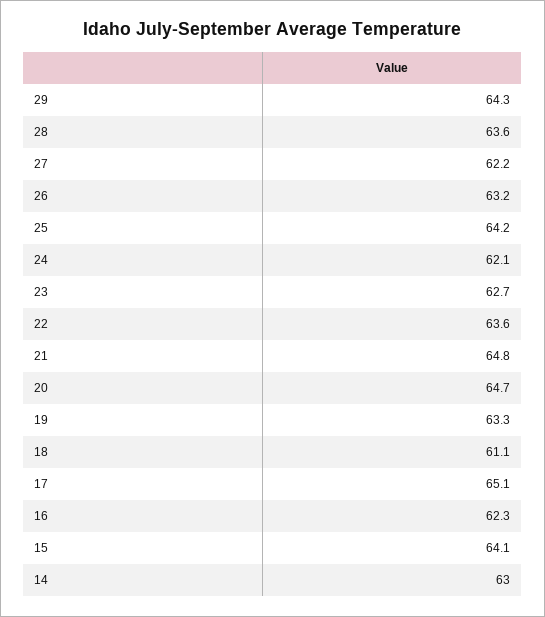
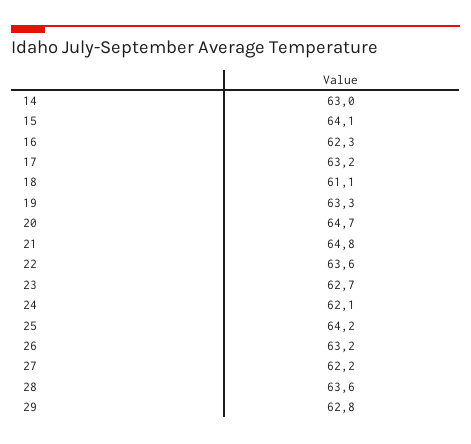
29: 64.3 -> 62.8
17: 65.1 -> 63.2

